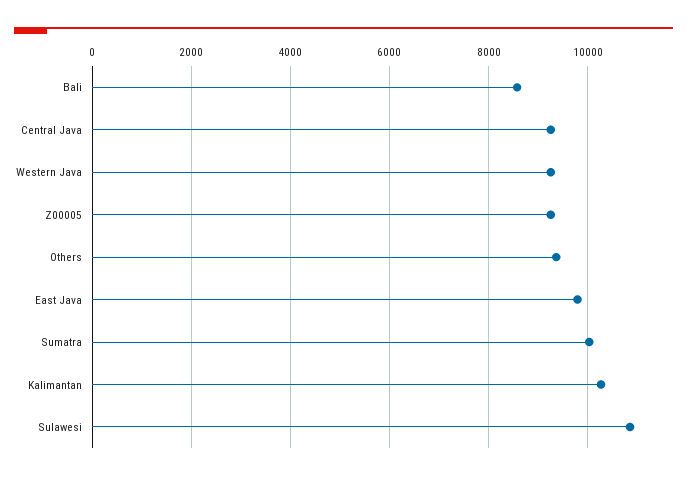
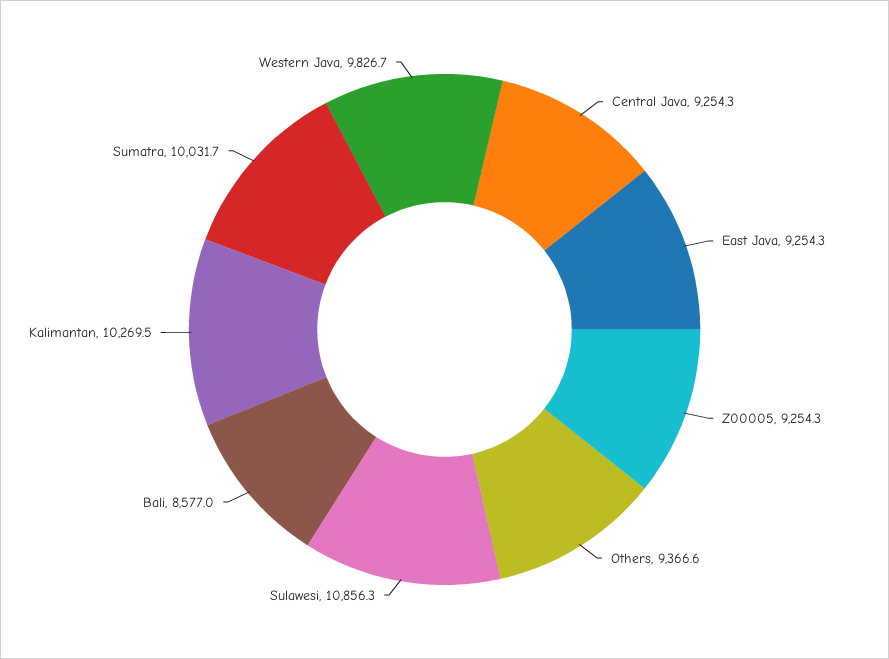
Western Java: 9200 -> 9826.7
East Java: 9800 -> 9254.3

